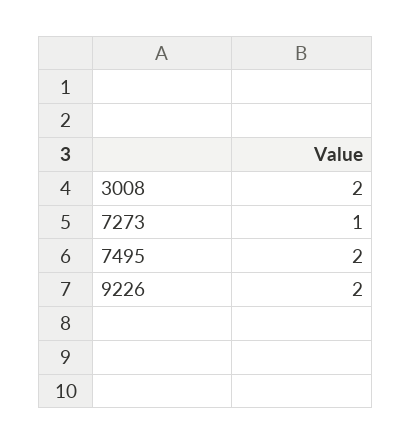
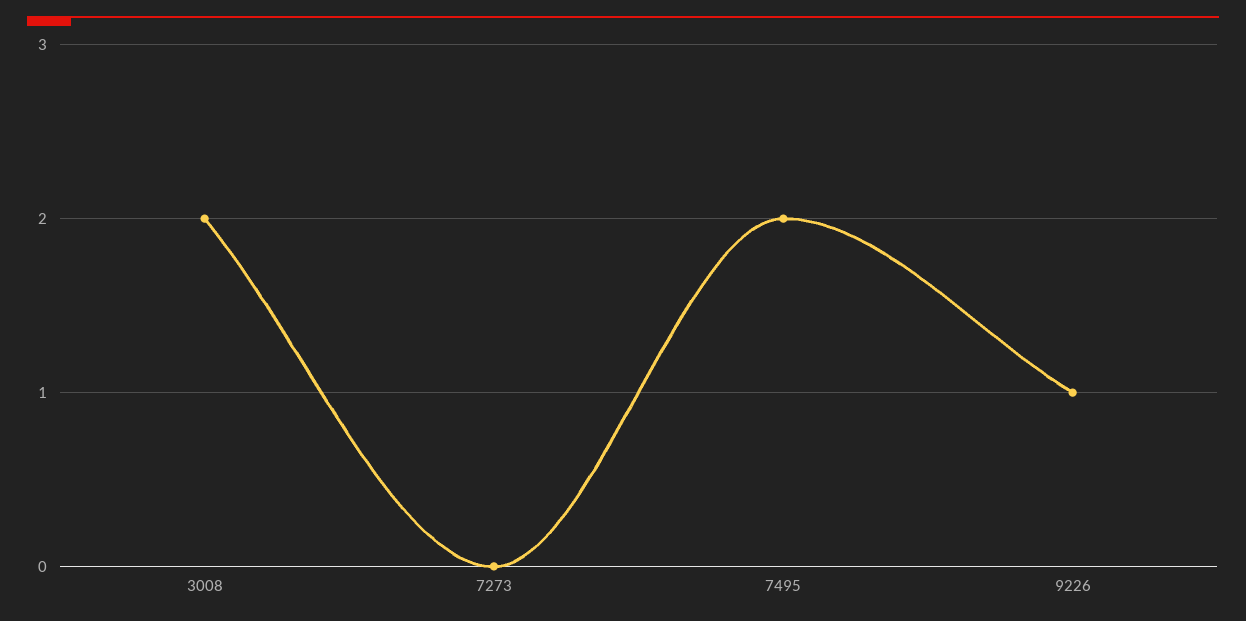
7273: 1 -> 0
9226: 2 -> 1

